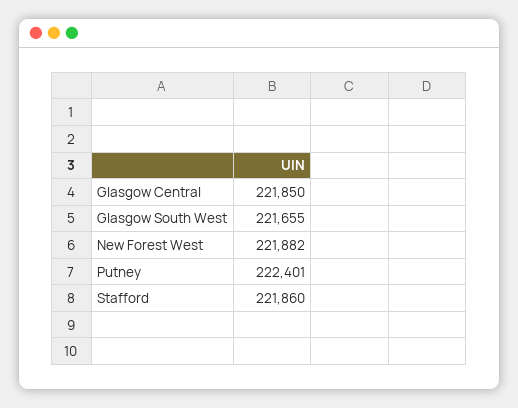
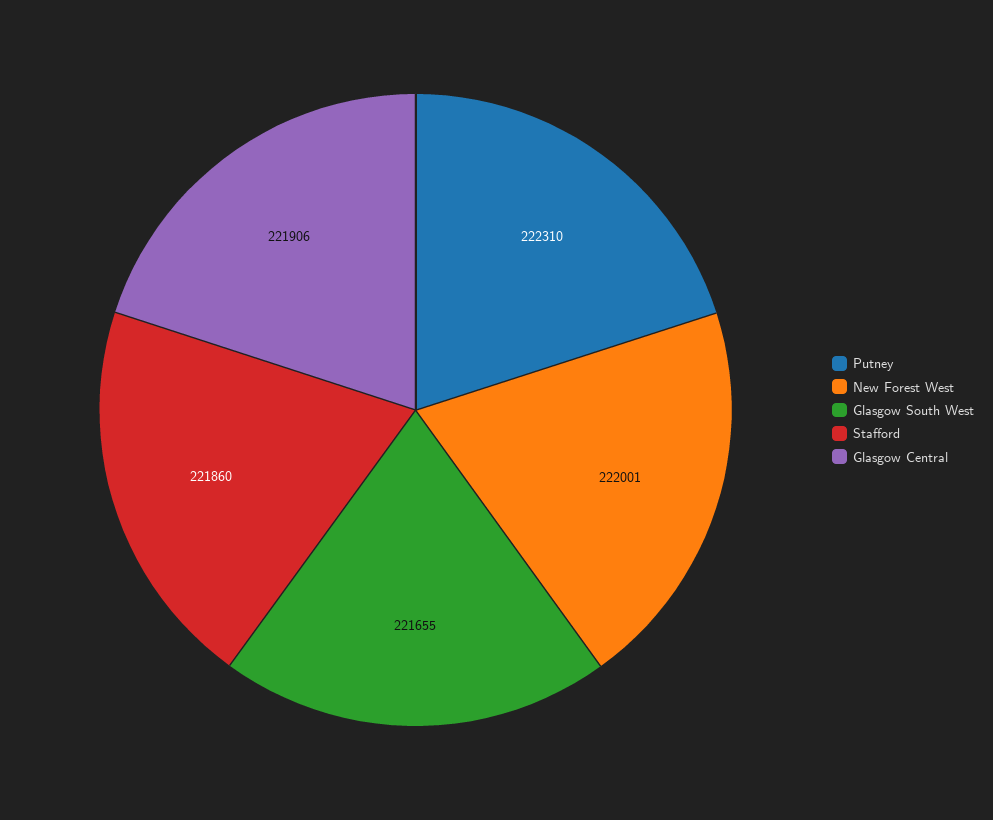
Glasgow Central: 221850 -> 221906
New Forest West: 221882 -> 222001
Putney: 222401 -> 222310

